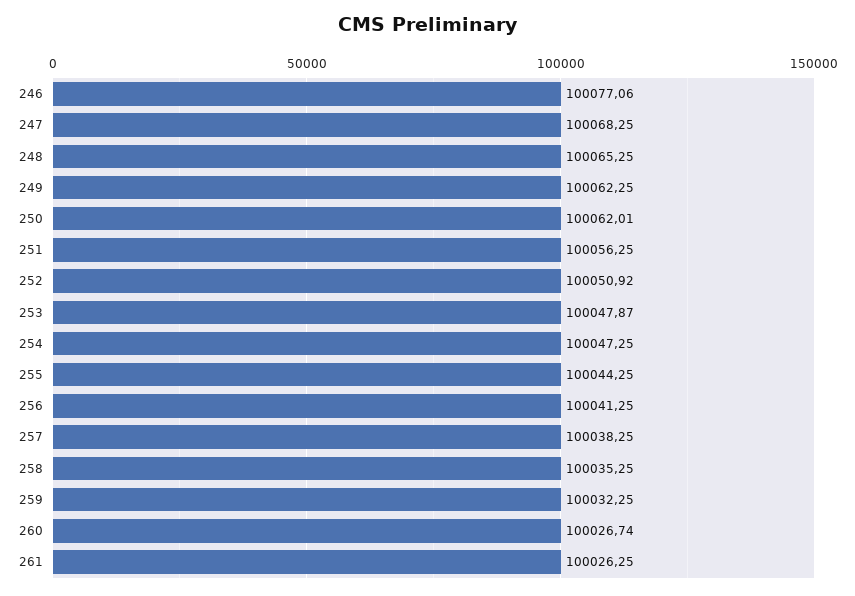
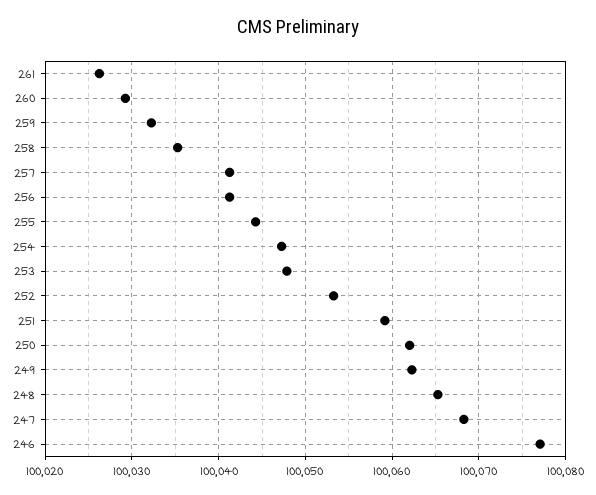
251: 100056.25 -> 100059
252: 100050.92 -> 100053
257: 100038.25 -> 100041
260: 100026.74 -> 100029

